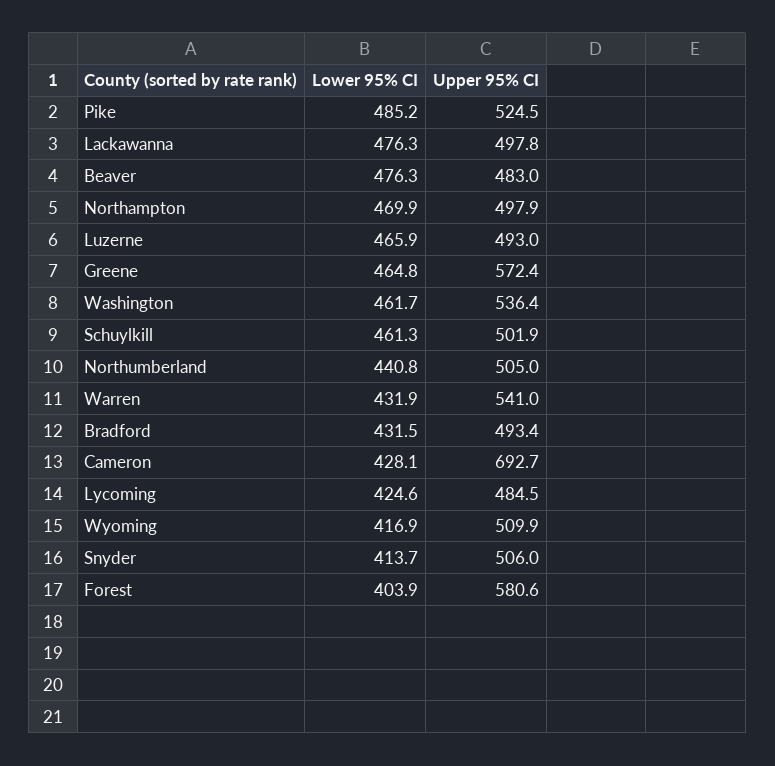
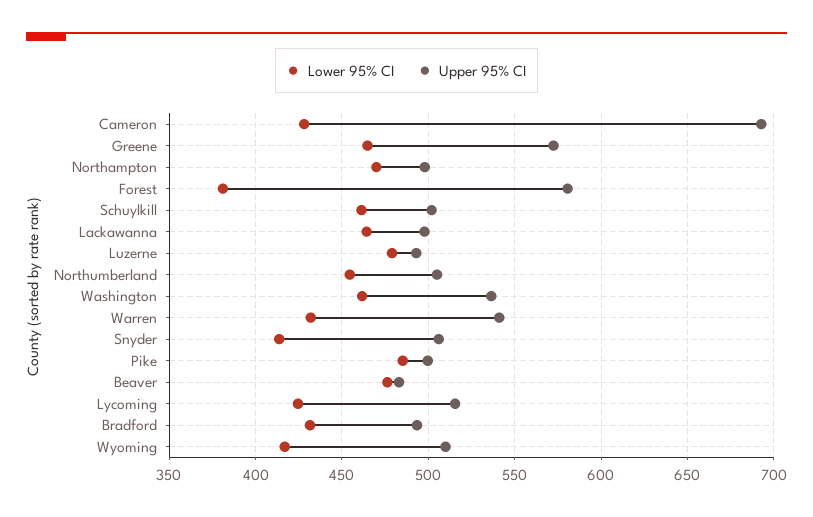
Upper 95% CI, Pike: 524.5 -> 500
Lower 95% CI, Lackawanna: 476.3 -> 465
Lower 95% CI, Luzerne: 465.9 -> 480
Lower 95% CI, Northumberland: 440.8 -> 455
Upper 95% CI, Lycoming: 484.5 -> 515
Lower 95% CI, Forest: 403.9 -> 380

